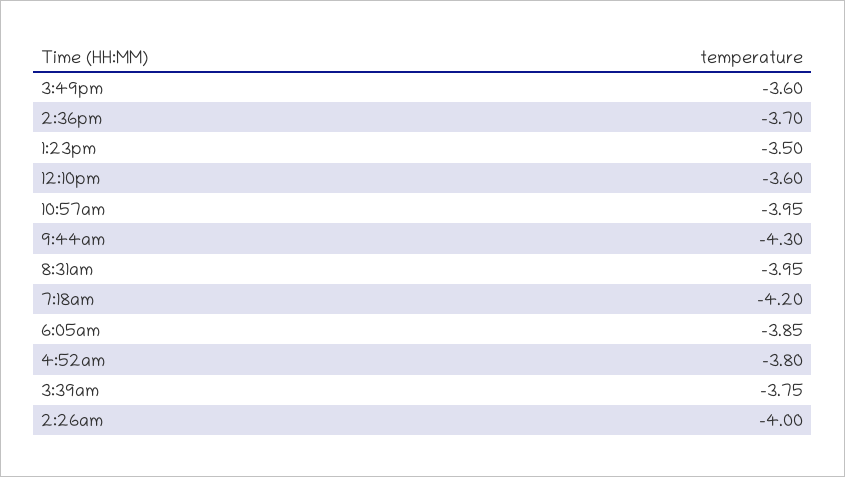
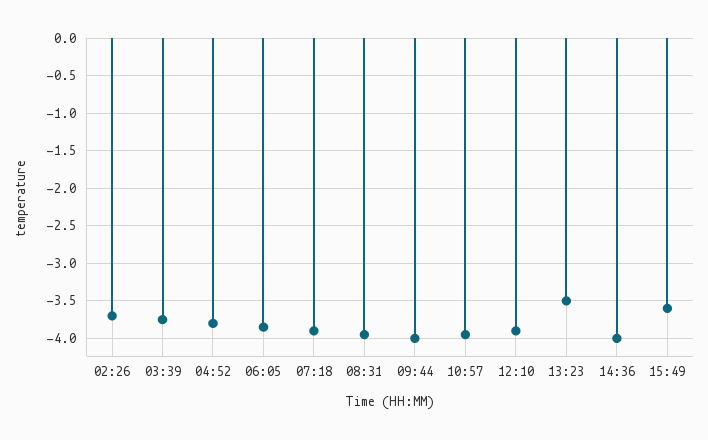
2:36pm: -3.7 -> -4
12:10pm: -3.6 -> -3.9
9:44am: -4.3 -> -4
7:18am: -4.2 -> -3.9
2:26am: -4 -> -3.7

